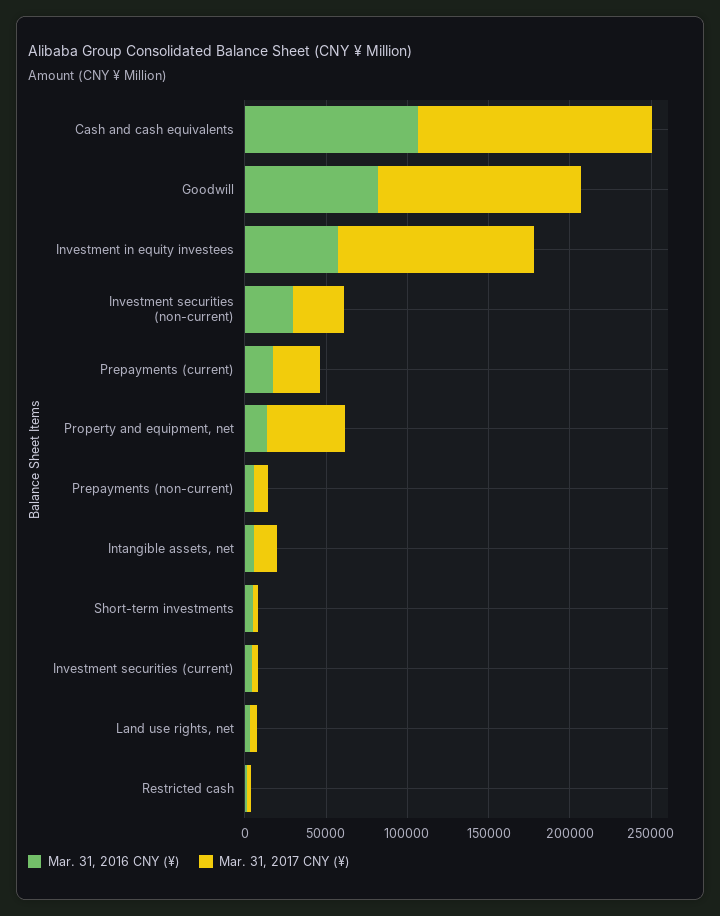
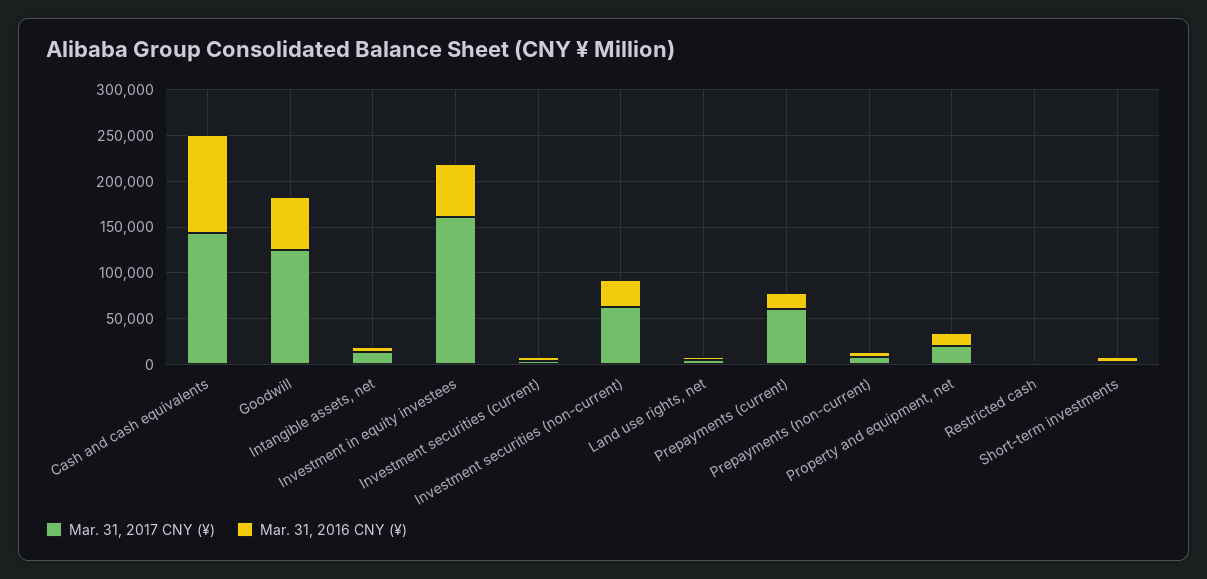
Mar. 31, 2016 CNY (¥), Goodwill: 80000 -> 60000
Mar. 31, 2017 CNY (¥), Investment in equity investees: 120000 -> 160000
Mar. 31, 2017 CNY (¥), Investment securities (non-current): 30000 -> 60000
Mar. 31, 2017 CNY (¥), Prepayments (current): 30000 -> 60000
Mar. 31, 2017 CNY (¥), Property and equipment, net: 50000 -> 20000

